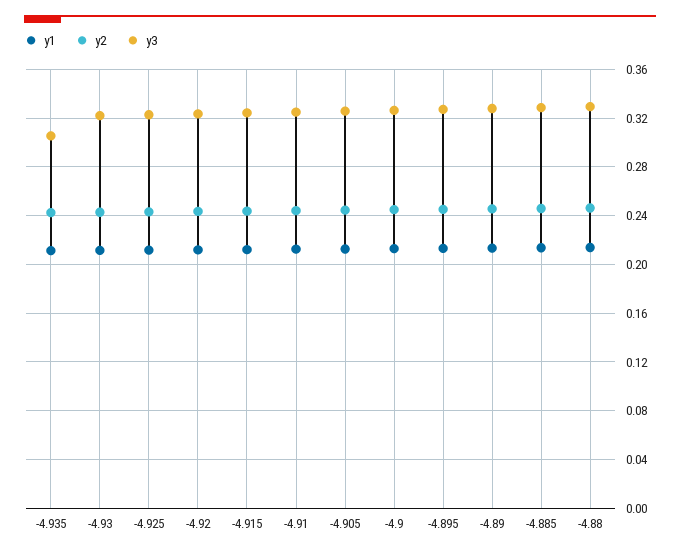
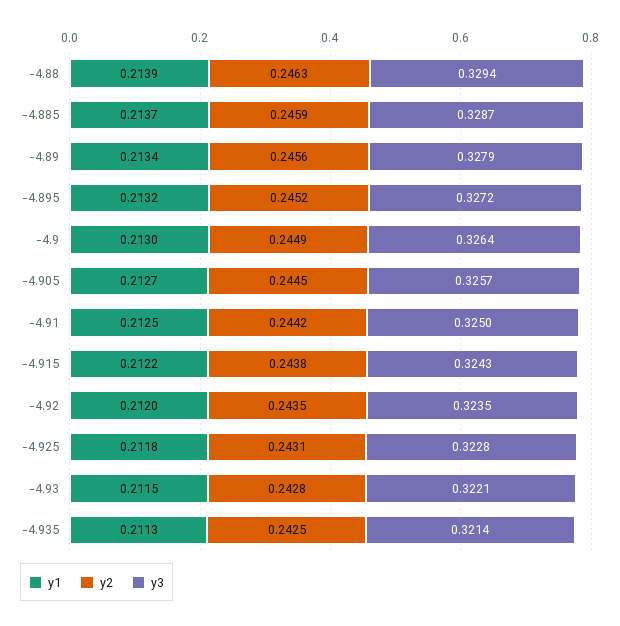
y3, -4.935: 0.305 -> 0.3214

